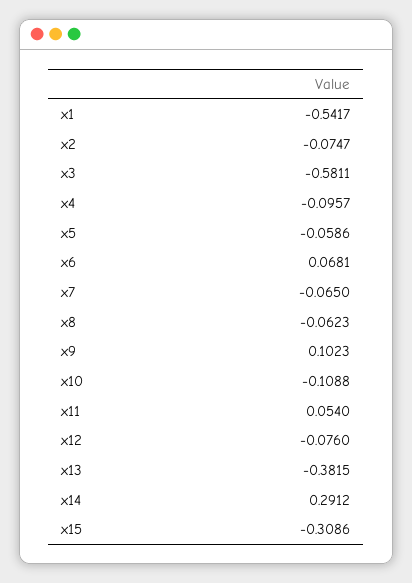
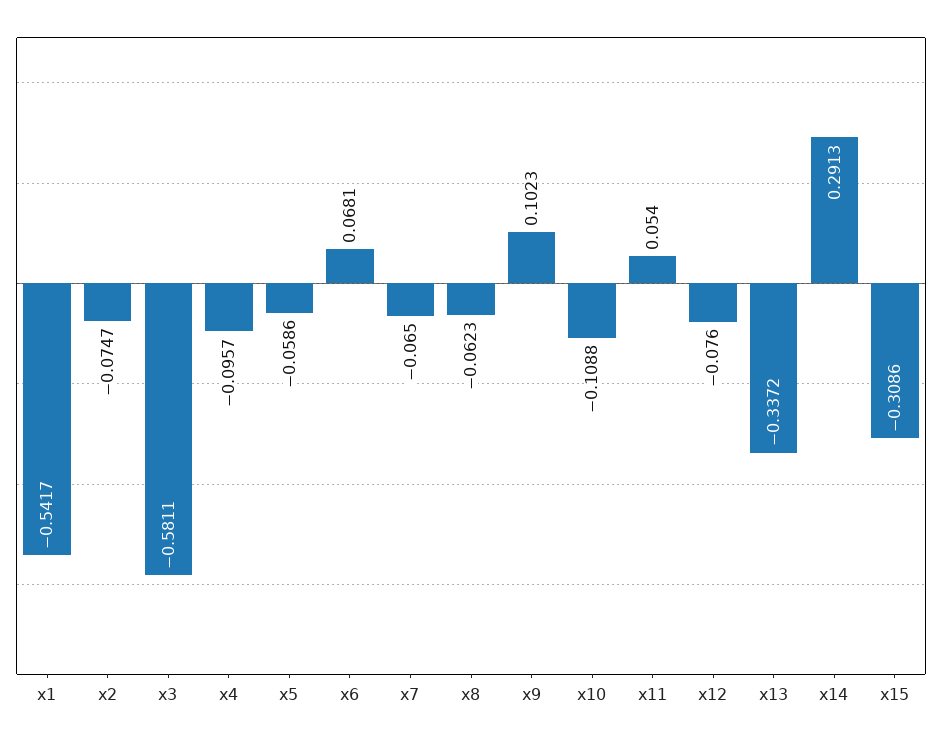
x13: -0.3815 -> -0.3372
x14: 0.2912 -> 0.2913

